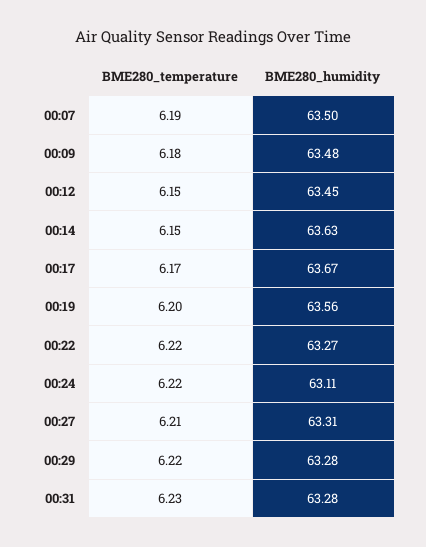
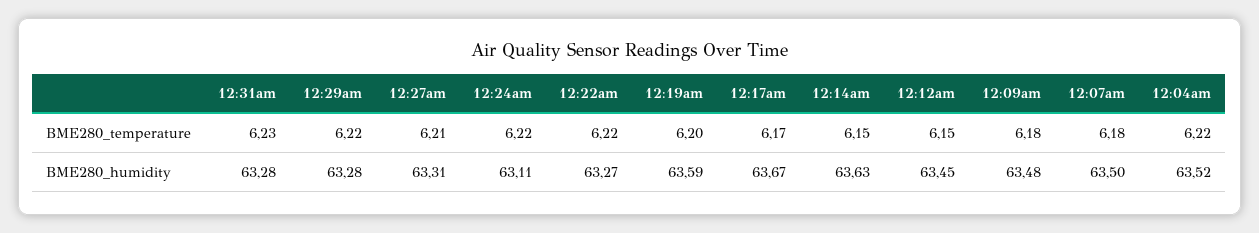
BME280_temperature, 00:07: 6.19 -> 6.18
BME280_humidity, 00:19: 63.56 -> 63.59
BME280_temperature, 12:04am: none -> 6.22
BME280_humidity, 12:04am: none -> 63.52

